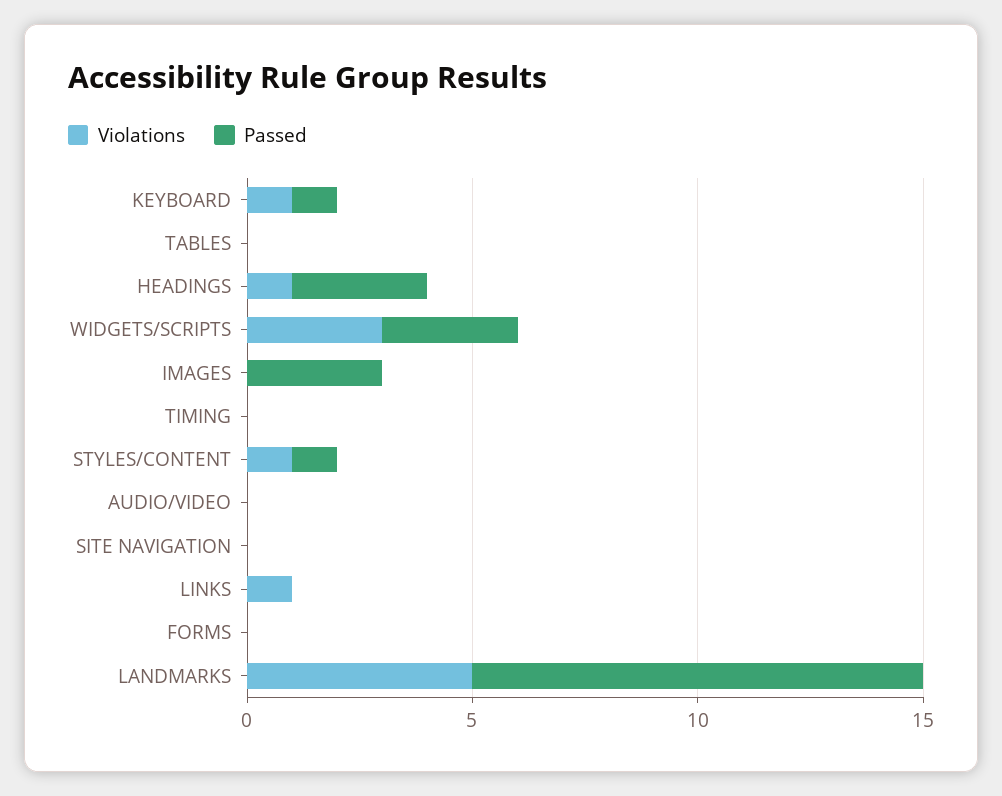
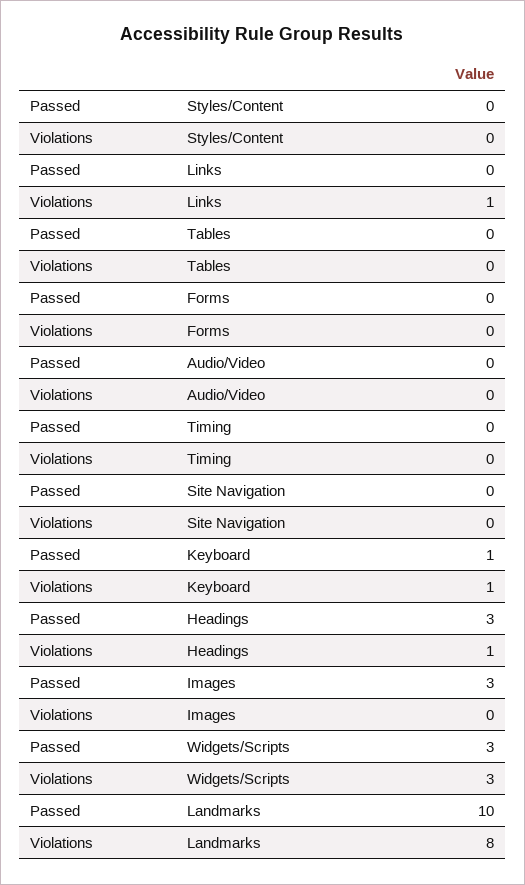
Violations, STYLES/CONTENT: 1 -> 0
Passed, STYLES/CONTENT: 1 -> 0
Violations, LANDMARKS: 5 -> 8

